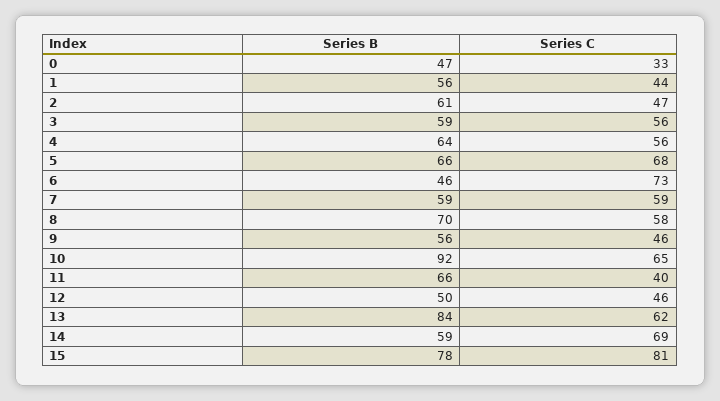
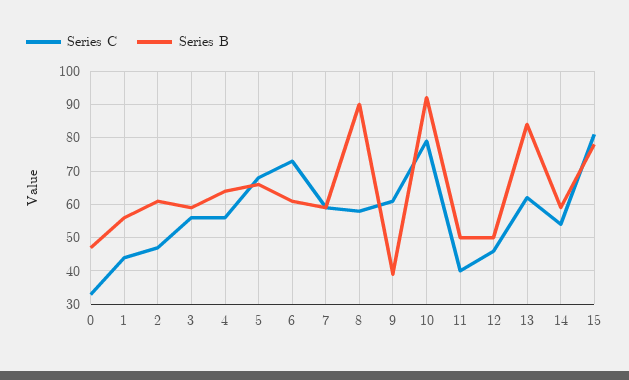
Series B, 6: 46 -> 60
Series B, 8: 70 -> 90
Series B, 9: 56 -> 40
Series C, 9: 46 -> 60
Series C, 10: 65 -> 80
Series B, 11: 66 -> 50
Series C, 14: 69 -> 55

